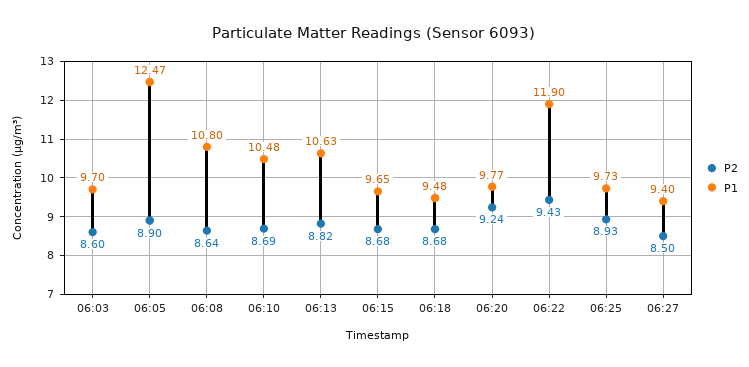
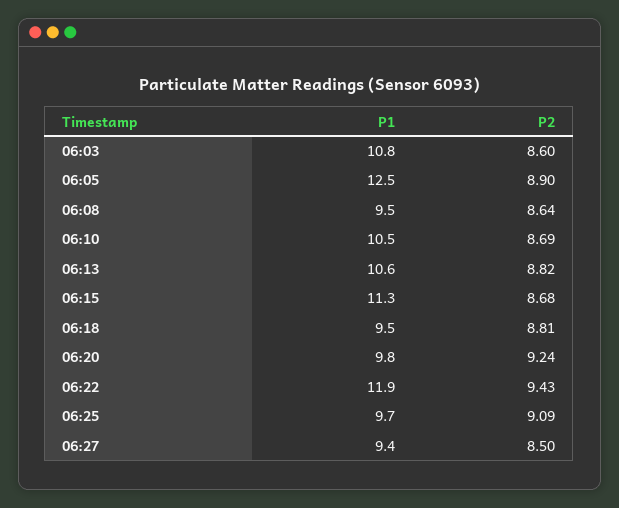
P1, 06:03: 9.7 -> 10.8
P1, 06:08: 10.8 -> 9.5
P1, 06:15: 9.65 -> 11.3
P2, 06:18: 8.68 -> 8.81
P2, 06:25: 8.93 -> 9.09

